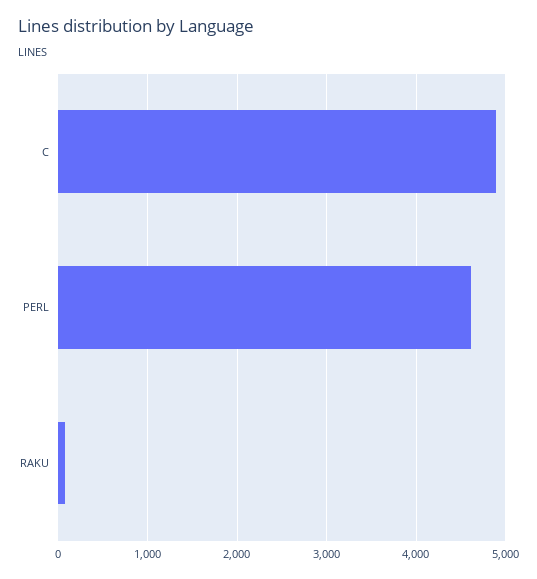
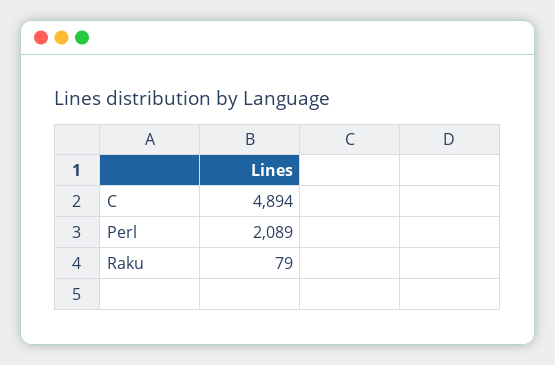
PERL: 4600 -> 2089

